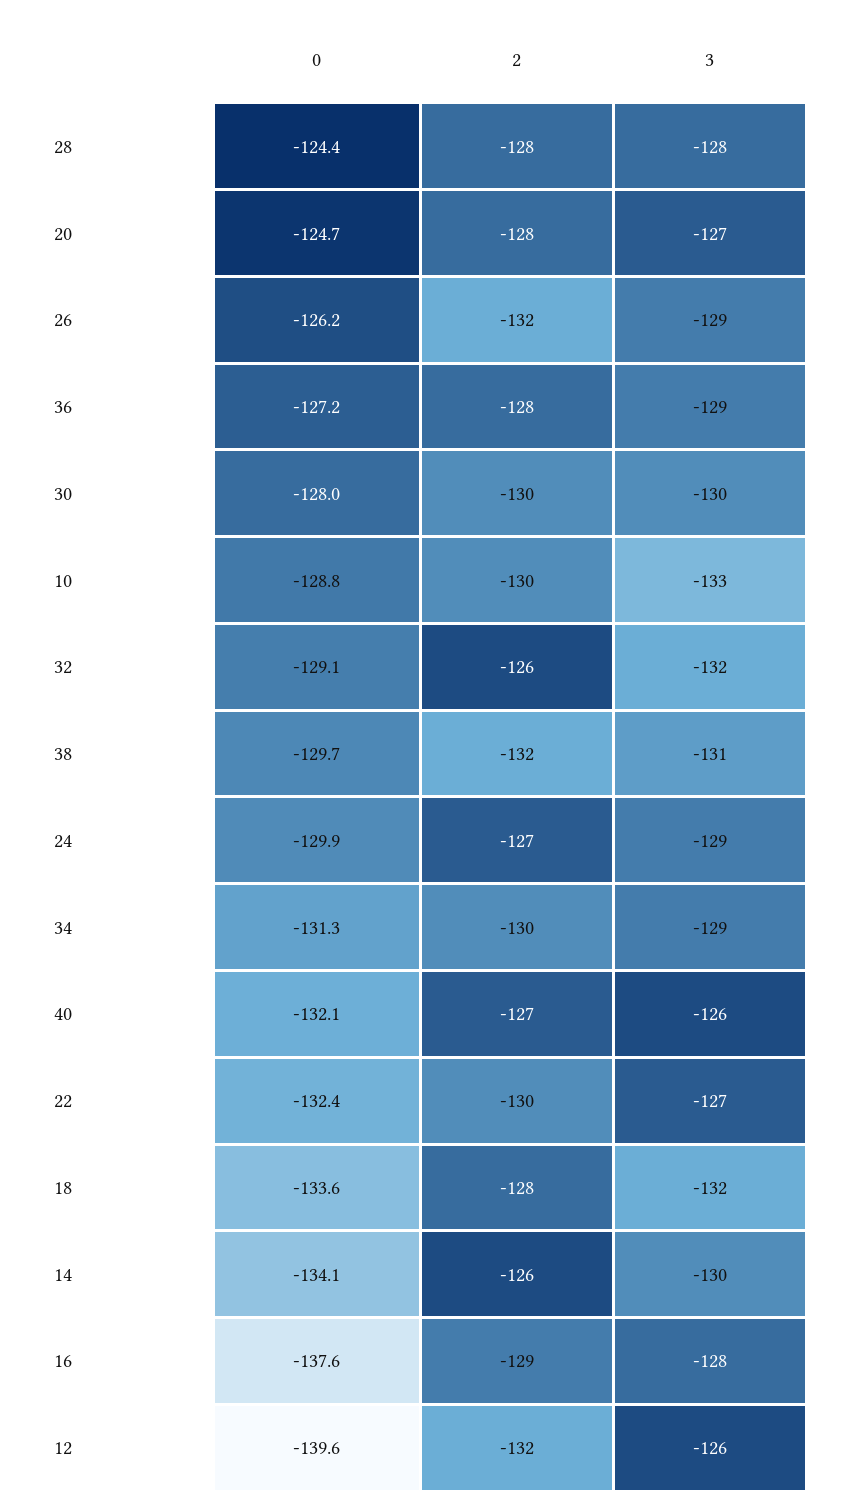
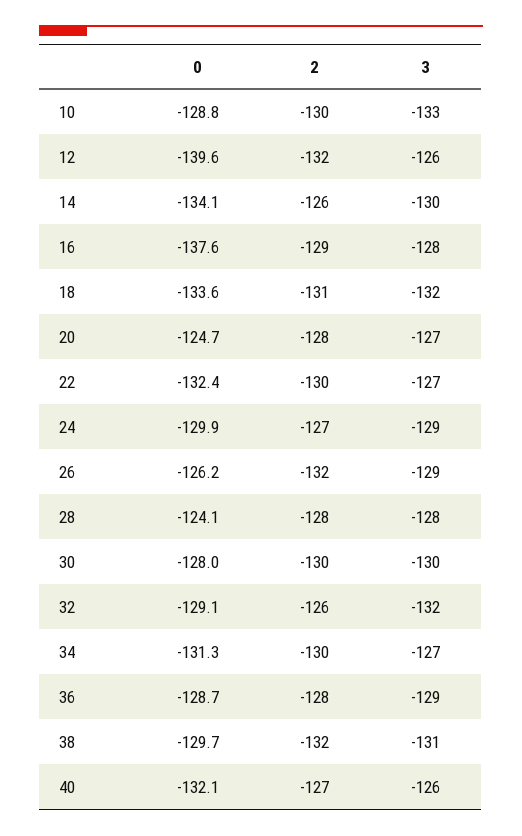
0, 28: -124.4 -> -124.1
0, 36: -127.2 -> -128.7
3, 34: -129 -> -127
2, 18: -128 -> -131

